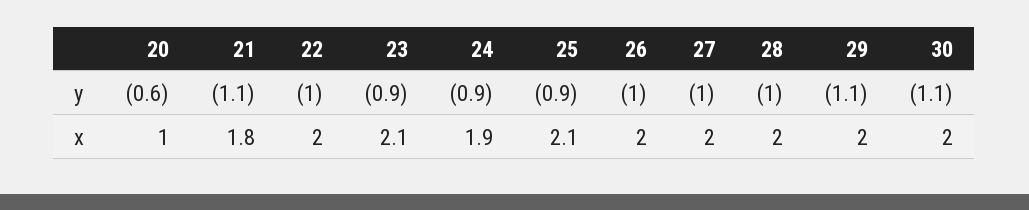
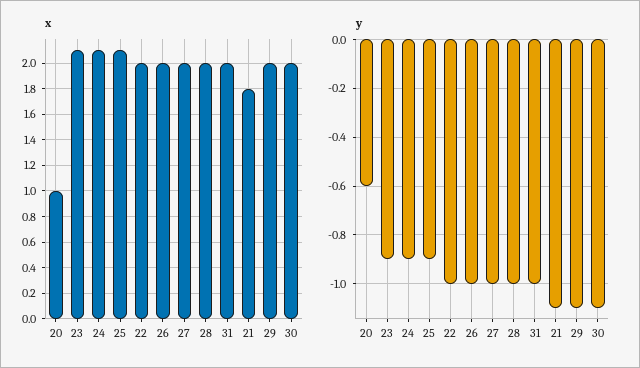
x, 24: 1.9 -> 2.1
x, 31: none -> 2
y, 31: none -> -1

